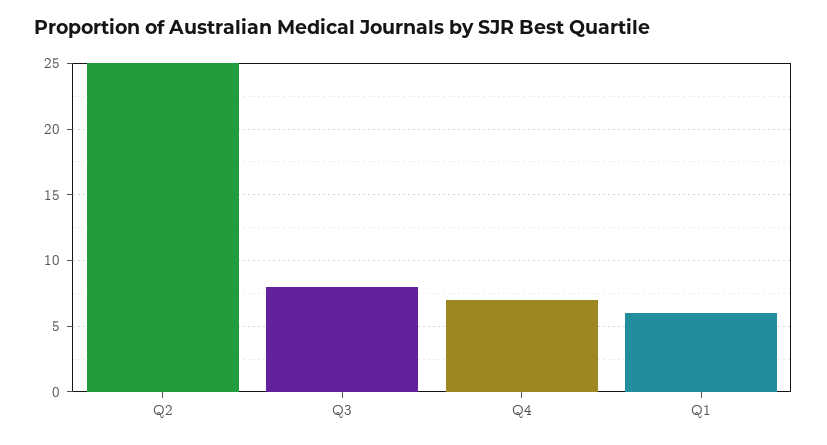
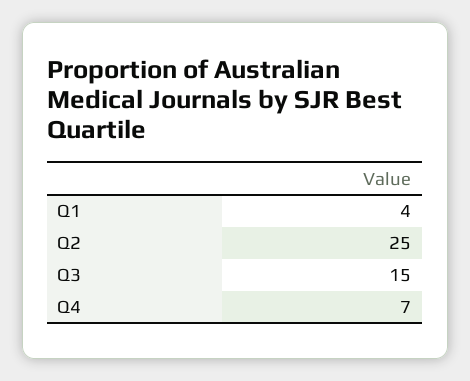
Q3: 8 -> 15
Q1: 6 -> 4

